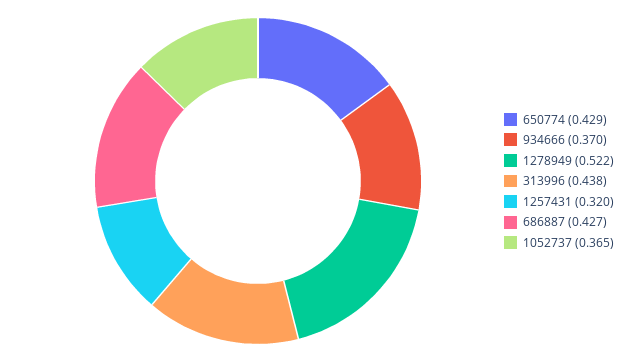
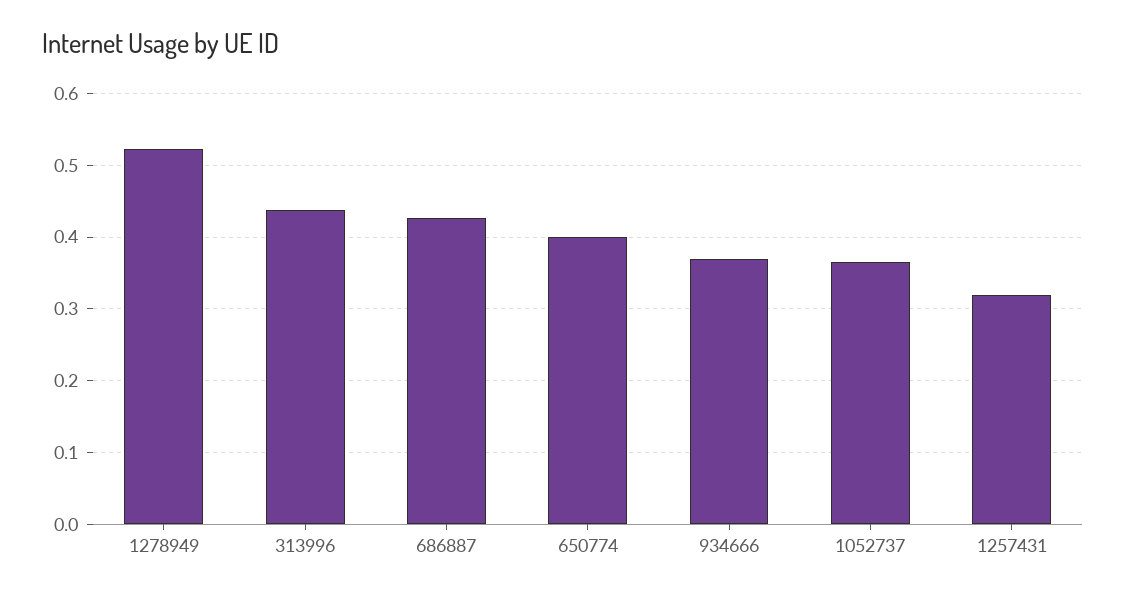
650774: 0.429 -> 0.4

